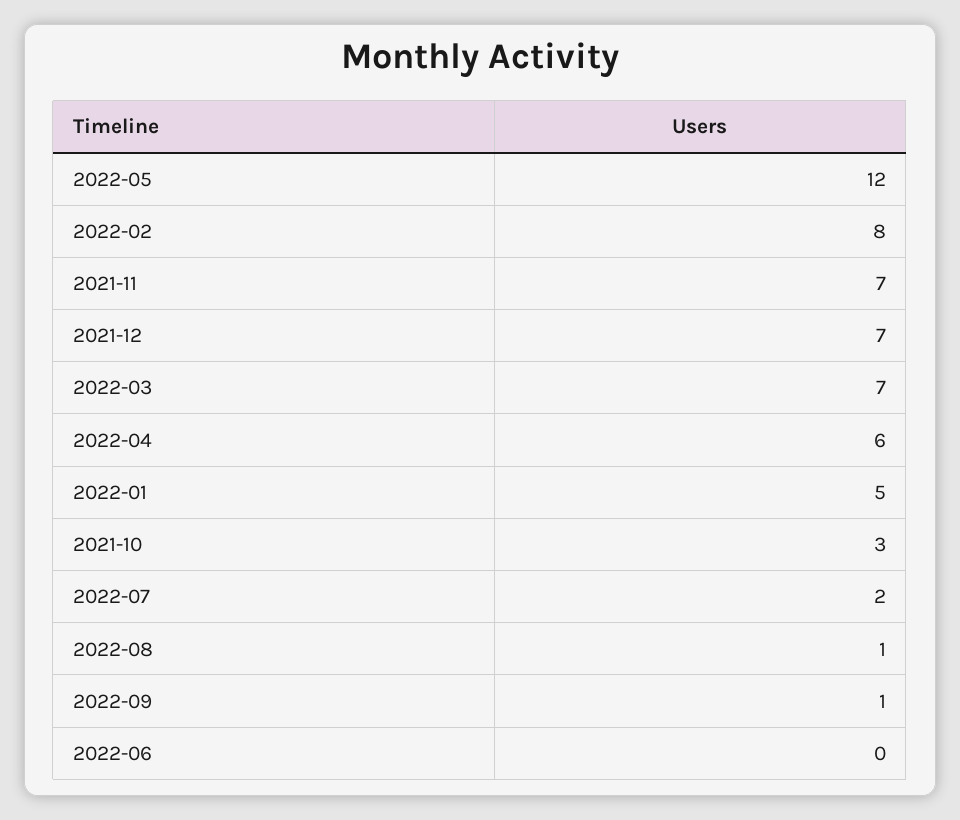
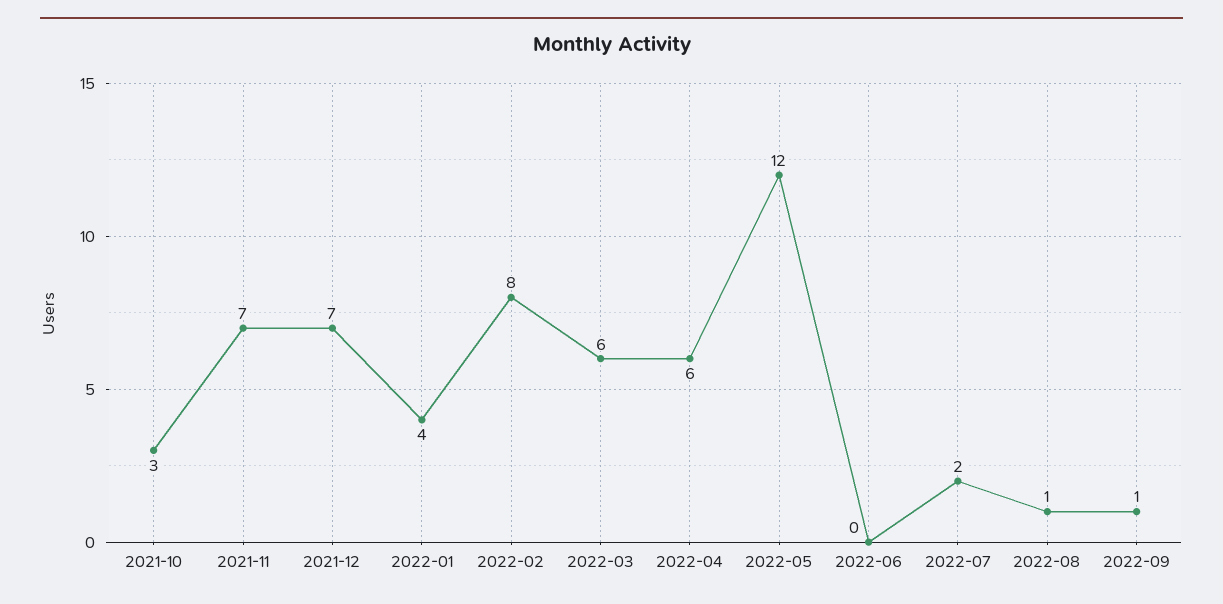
2022-03: 7 -> 6
2022-01: 5 -> 4

